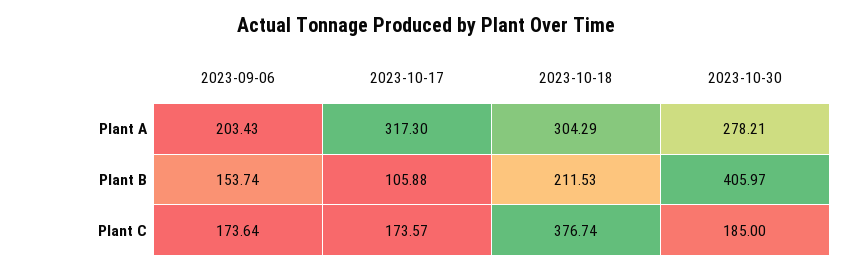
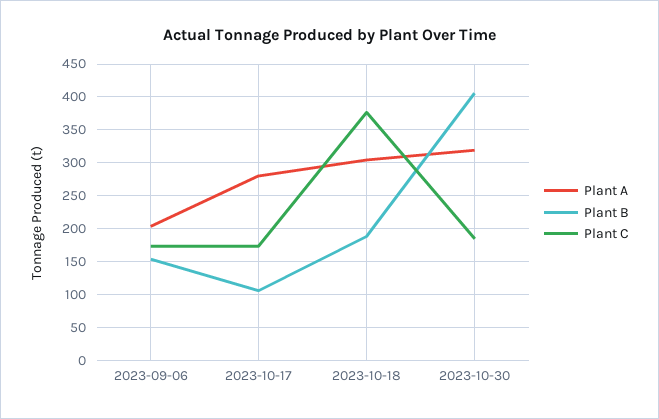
Plant A, 2023-10-17: 317.3 -> 280
Plant A, 2023-10-30: 278.21 -> 320
Plant B, 2023-10-18: 211.53 -> 190

